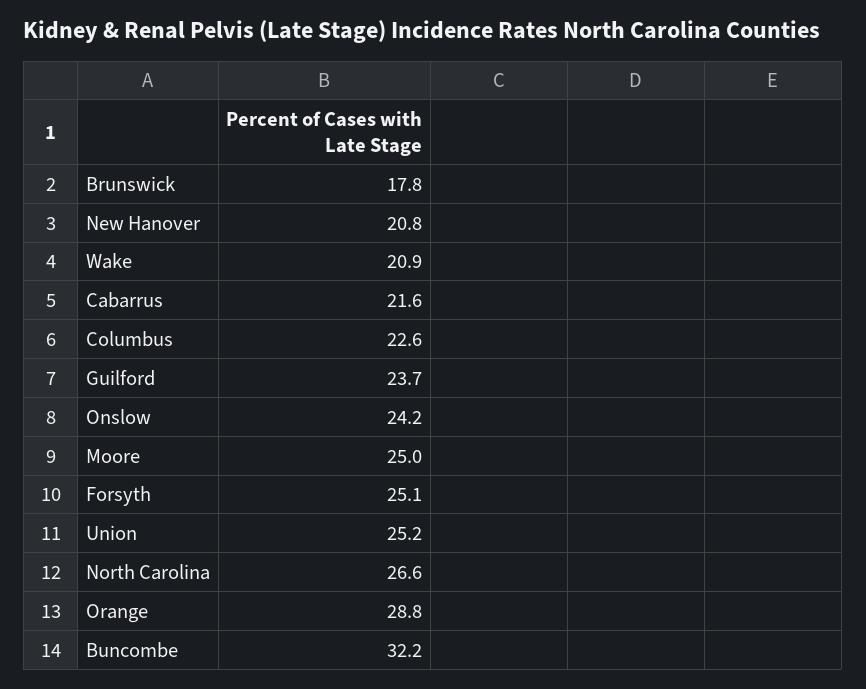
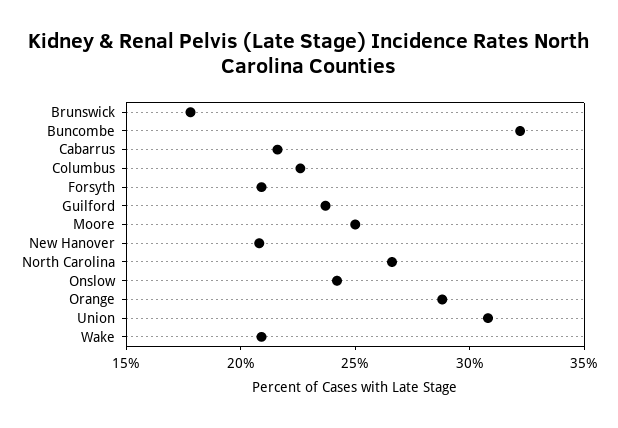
Forsyth: 25.1 -> 21
Union: 25.2 -> 31

